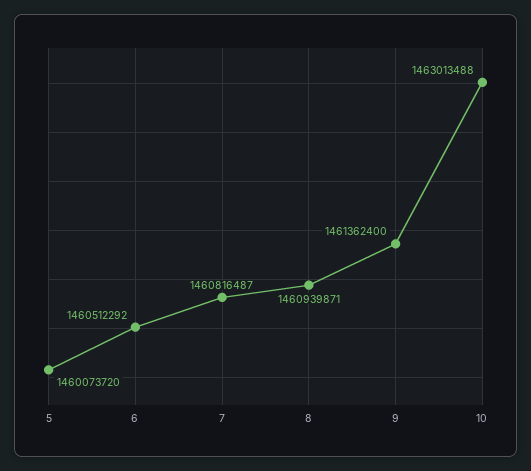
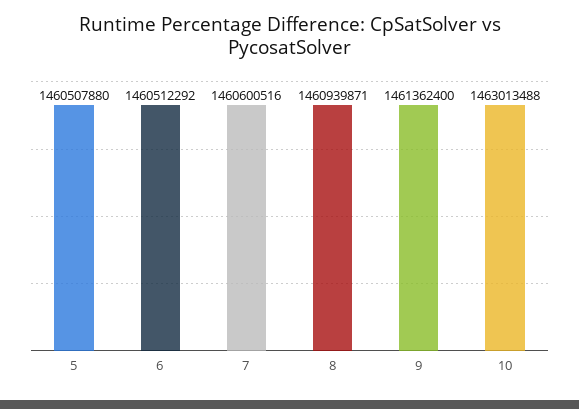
5: 1460073720 -> 1460507880
7: 1460816487 -> 1460600516

